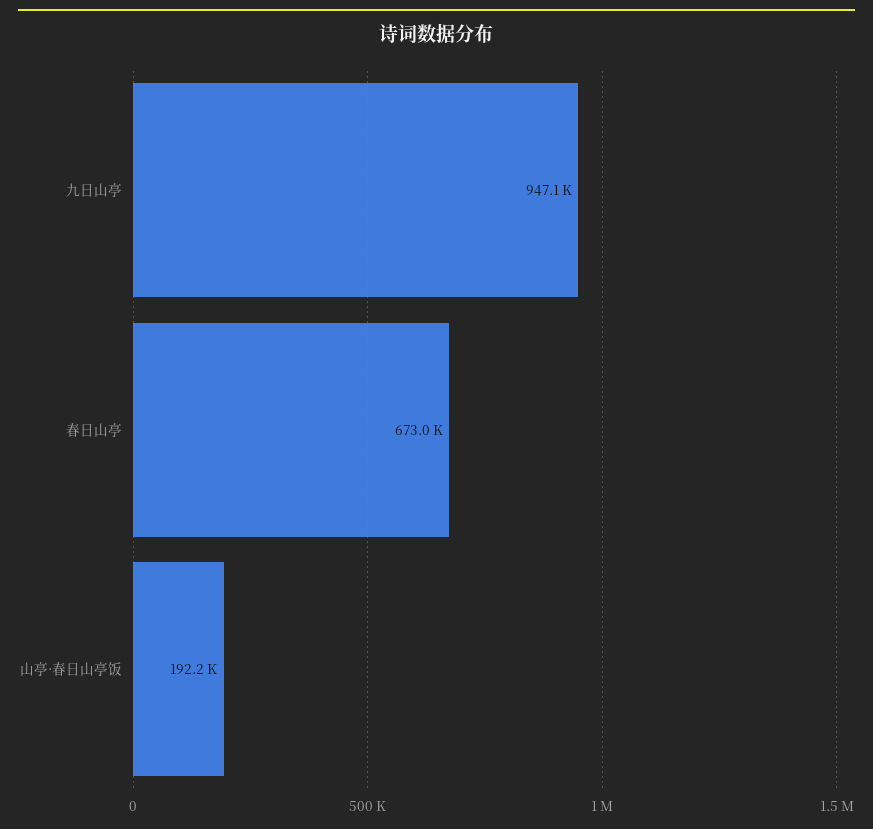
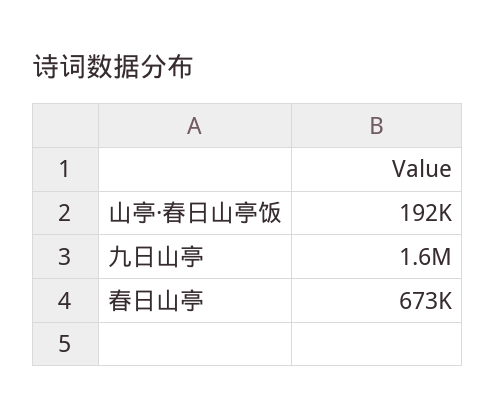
九日山亭: 947100 -> 1600000

